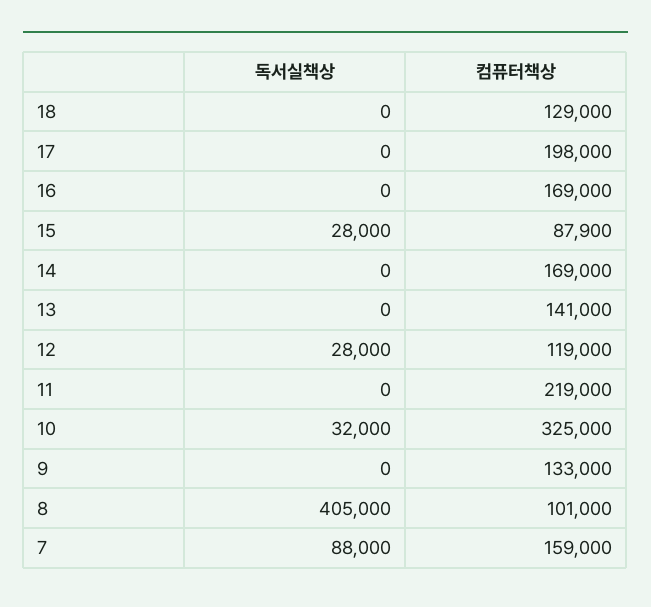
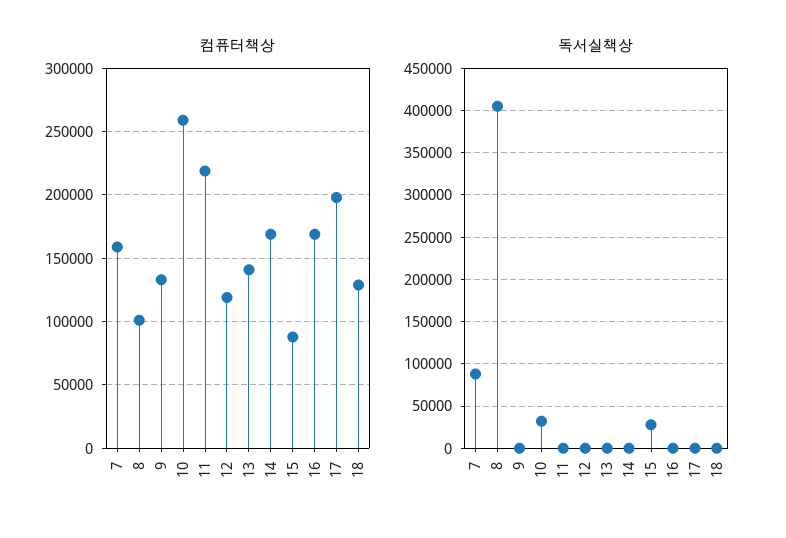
독서실책상, 12: 28000 -> 0
컴퓨터책상, 10: 325000 -> 260000

